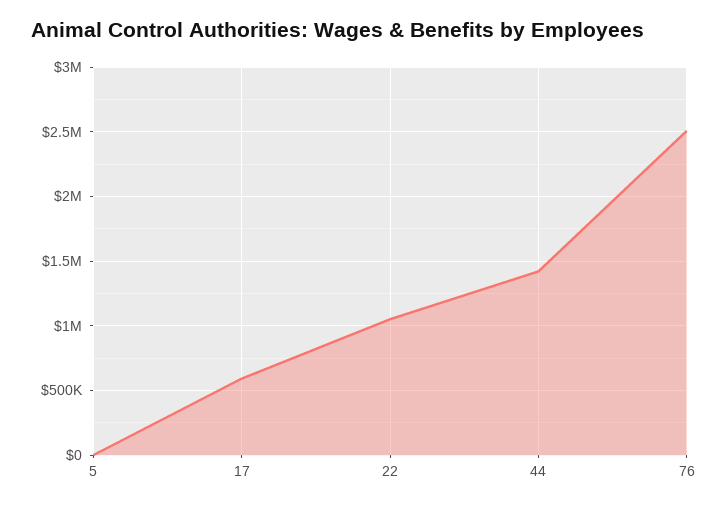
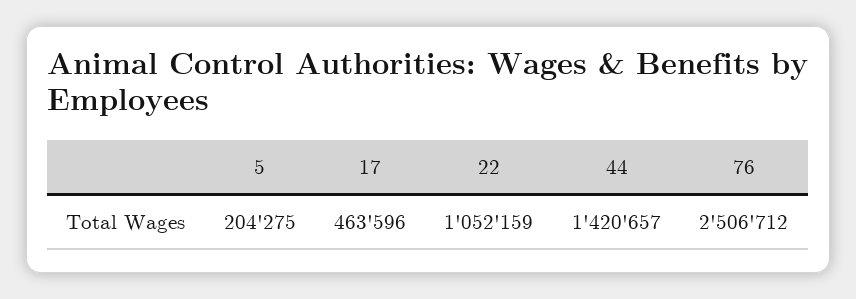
5: 0 -> 204275
17: 600000 -> 463596

